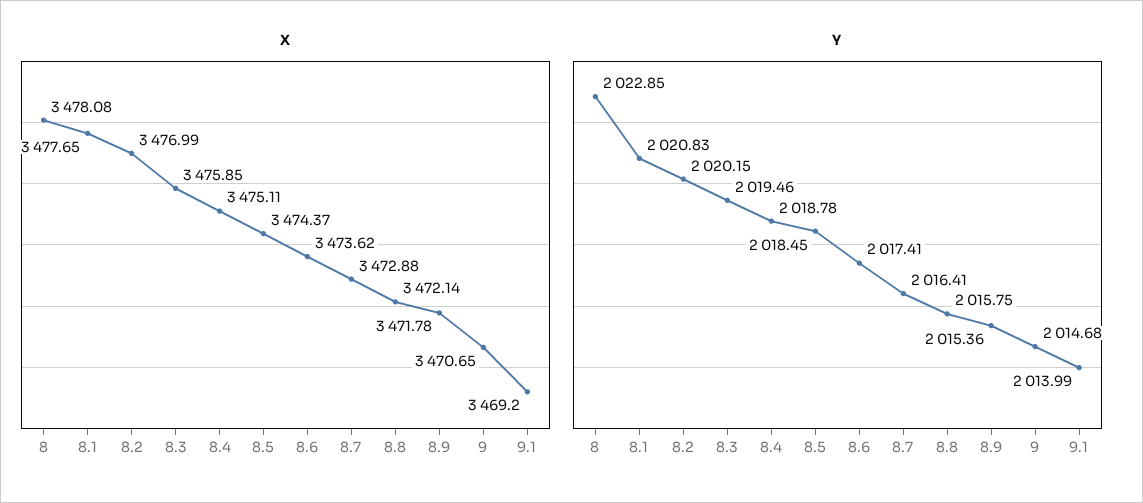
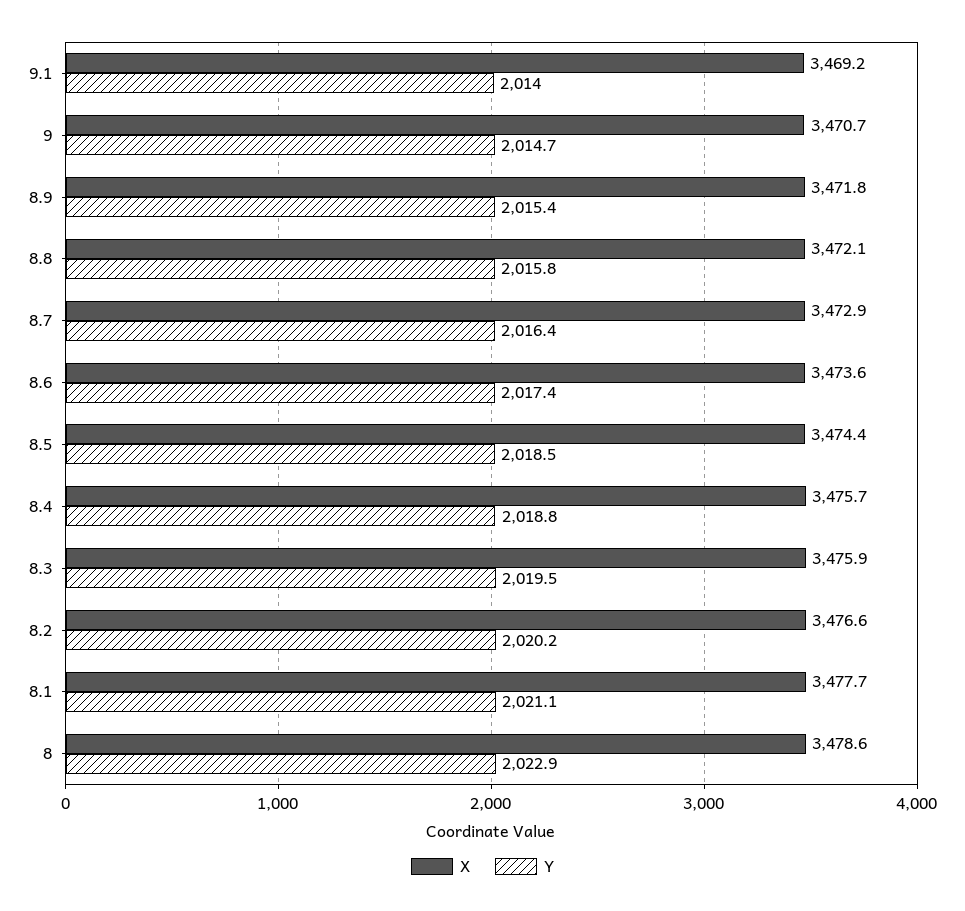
X, 8: 3478.08 -> 3478.6
X, 8.2: 3476.99 -> 3476.6
X, 8.4: 3475.11 -> 3475.7
Y, 8.1: 2020.83 -> 2021.1

